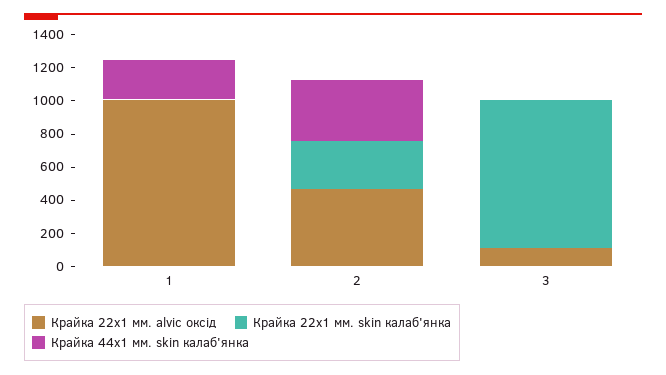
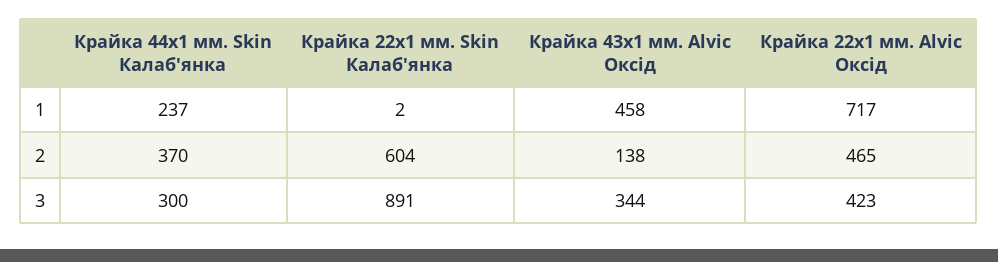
Крайка 22x1 мм. alvic оксід, 1: 1000 -> 717
Крайка 22x1 мм. skin калаб'янка, 2: 300 -> 604
Крайка 22x1 мм. alvic оксід, 3: 100 -> 423
Крайка 44x1 мм. skin калаб'янка, 3: 0 -> 300
Крайка 43x1 мм. Alvic Оксід, 1: none -> 458
Крайка 43x1 мм. Alvic Оксід, 2: none -> 138
Крайка 43x1 мм. Alvic Оксід, 3: none -> 344

